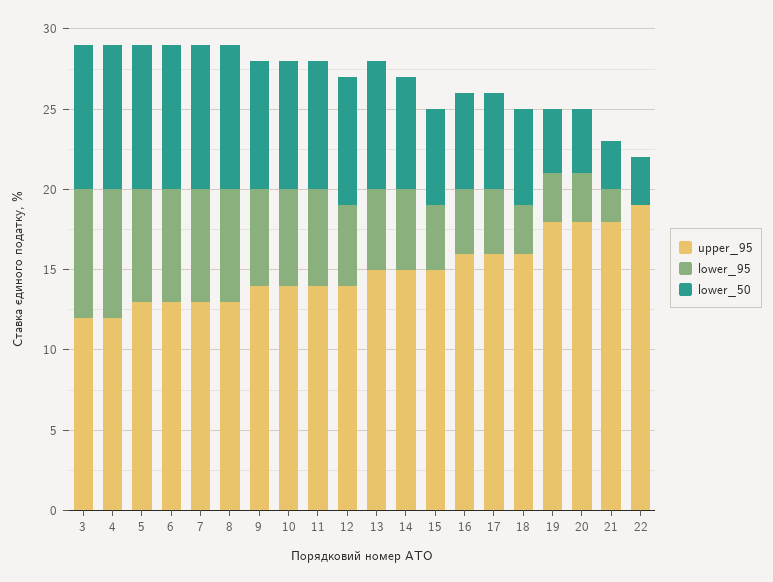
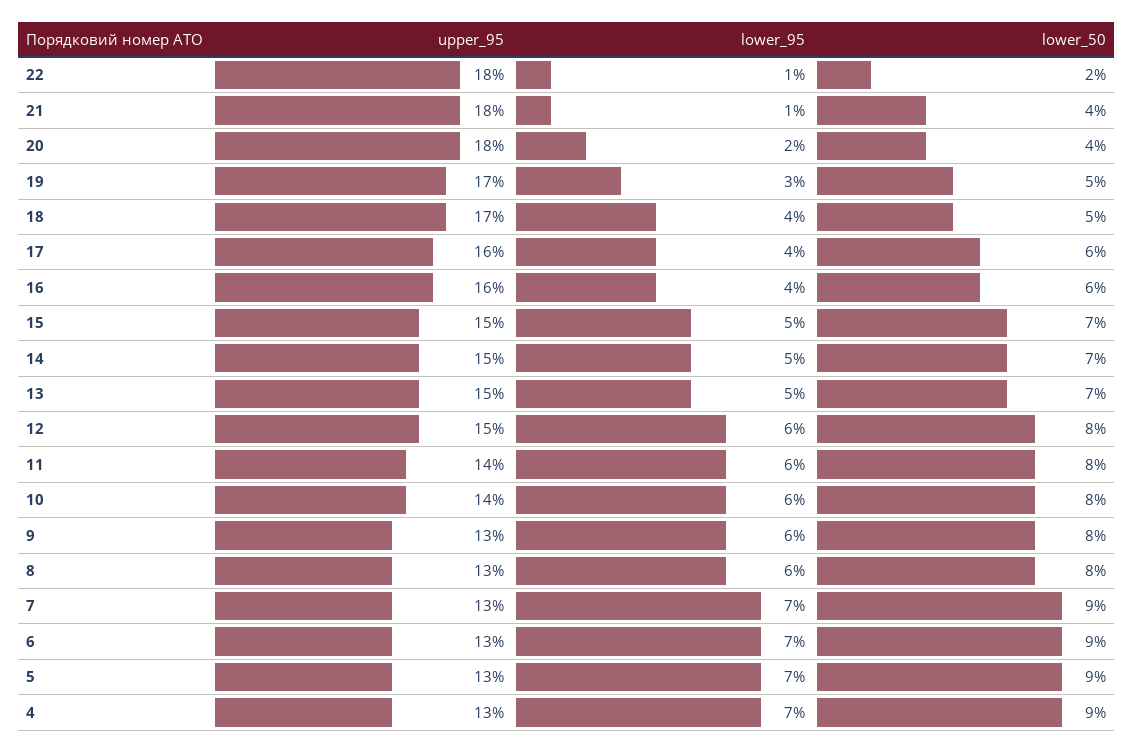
upper_95, 3: 12 -> none
lower_95, 3: 8 -> none
lower_50, 3: 9 -> none
upper_95, 4: 12 -> 13
lower_95, 4: 8 -> 7
lower_95, 8: 7 -> 6
lower_50, 8: 9 -> 8
upper_95, 9: 14 -> 13
upper_95, 12: 14 -> 15
lower_95, 12: 5 -> 6
lower_50, 13: 8 -> 7
lower_95, 15: 4 -> 5
lower_50, 15: 6 -> 7
upper_95, 18: 16 -> 17
lower_95, 18: 3 -> 4
lower_50, 18: 6 -> 5
upper_95, 19: 18 -> 17
lower_50, 19: 4 -> 5
lower_95, 20: 3 -> 2
lower_95, 21: 2 -> 1
lower_50, 21: 3 -> 4
upper_95, 22: 19 -> 18
lower_95, 22: 0 -> 1
lower_50, 22: 3 -> 2

